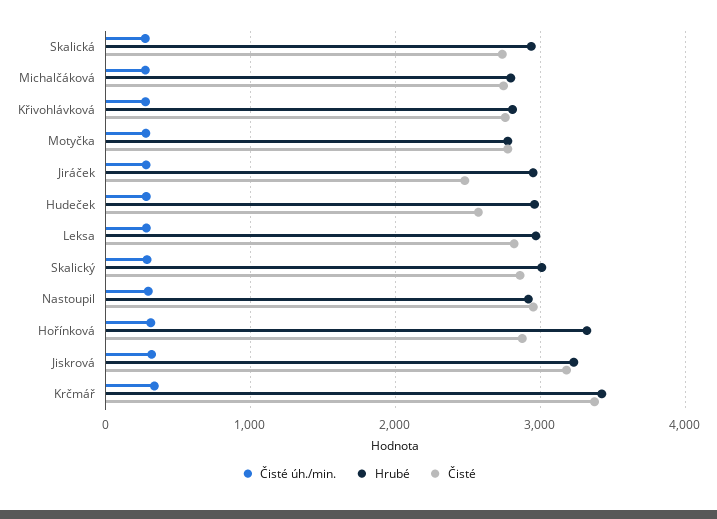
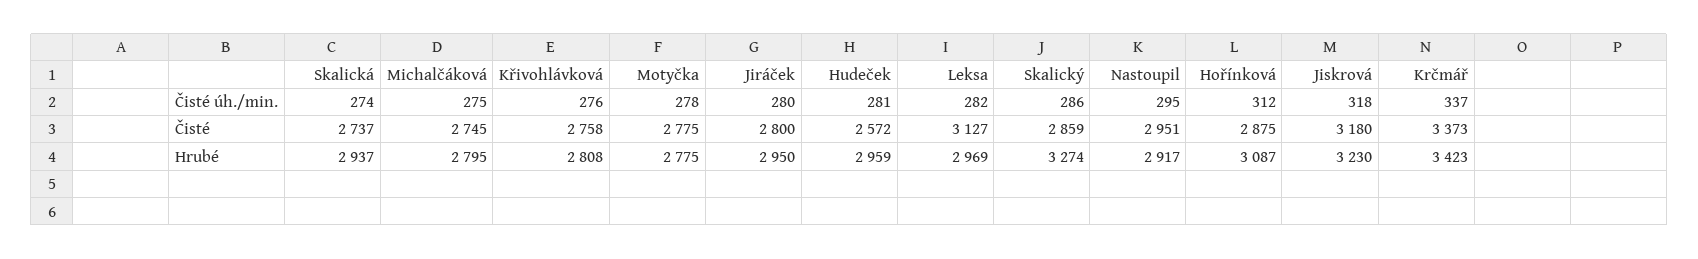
Čisté, Jiráček: 2500 -> 2800
Čisté, Leksa: 2800 -> 3127
Hrubé, Skalický: 3000 -> 3274
Hrubé, Hořínková: 3300 -> 3087

